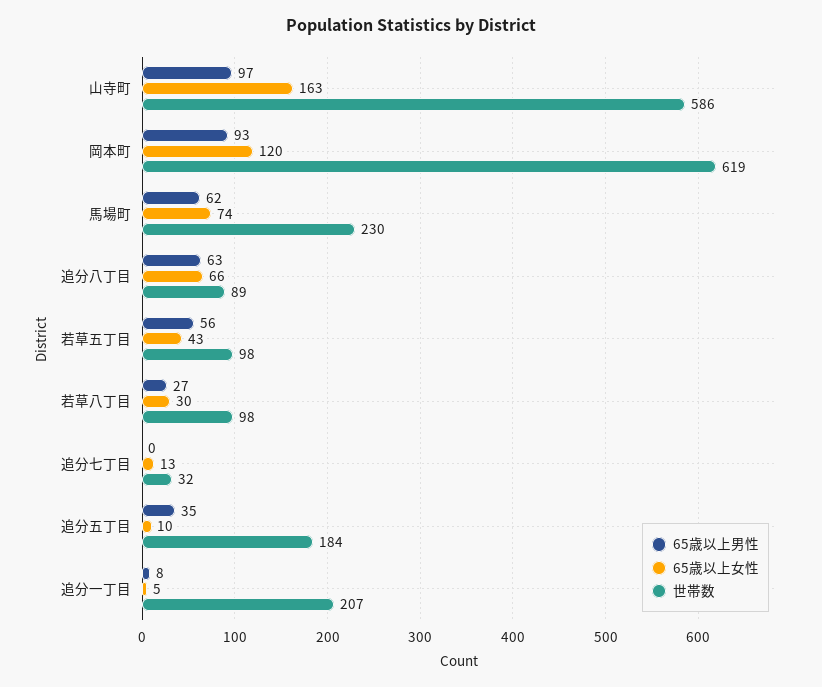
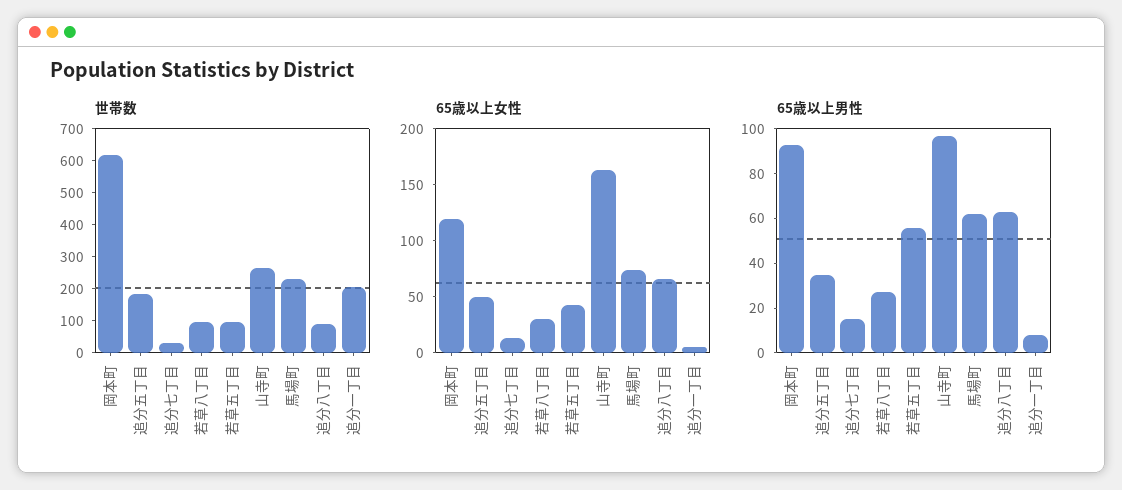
世帯数, 山寺町: 586 -> 250
65歳以上男性, 追分七丁目: 0 -> 15
65歳以上女性, 追分五丁目: 10 -> 50

